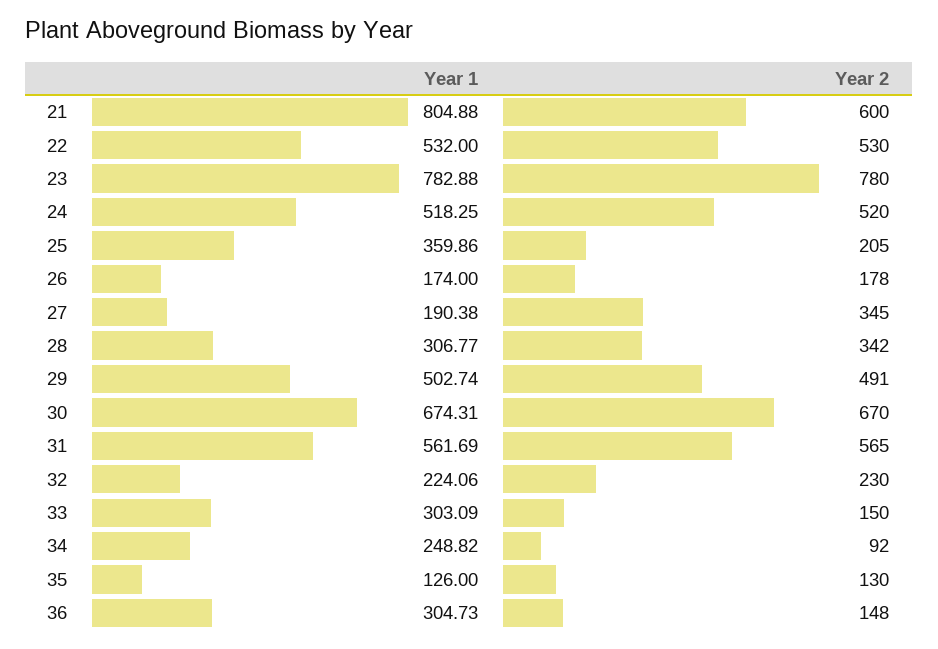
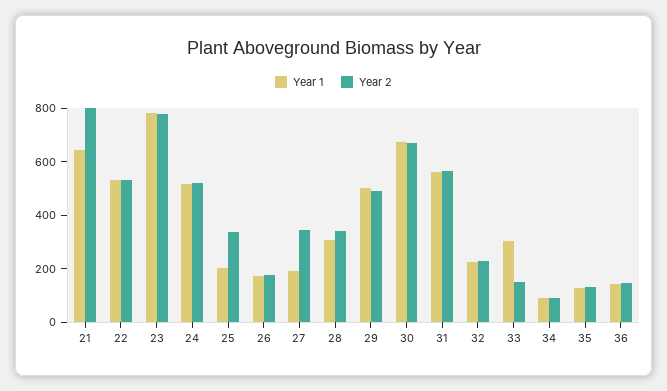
Year 1, 21: 804.88 -> 650
Year 2, 21: 600 -> 800
Year 1, 25: 359.86 -> 200
Year 2, 25: 205 -> 350
Year 1, 34: 248.82 -> 100
Year 1, 36: 304.73 -> 150

